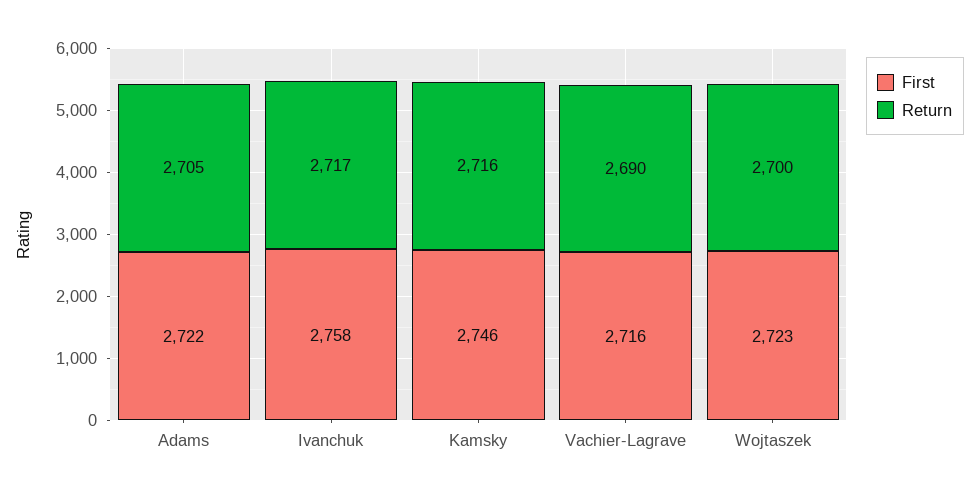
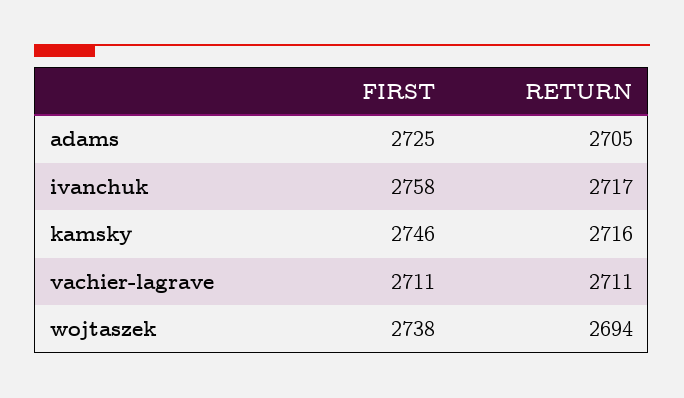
First, Adams: 2722 -> 2725
First, Vachier-Lagrave: 2716 -> 2711
Return, Vachier-Lagrave: 2690 -> 2711
First, Wojtaszek: 2723 -> 2738
Return, Wojtaszek: 2700 -> 2694

